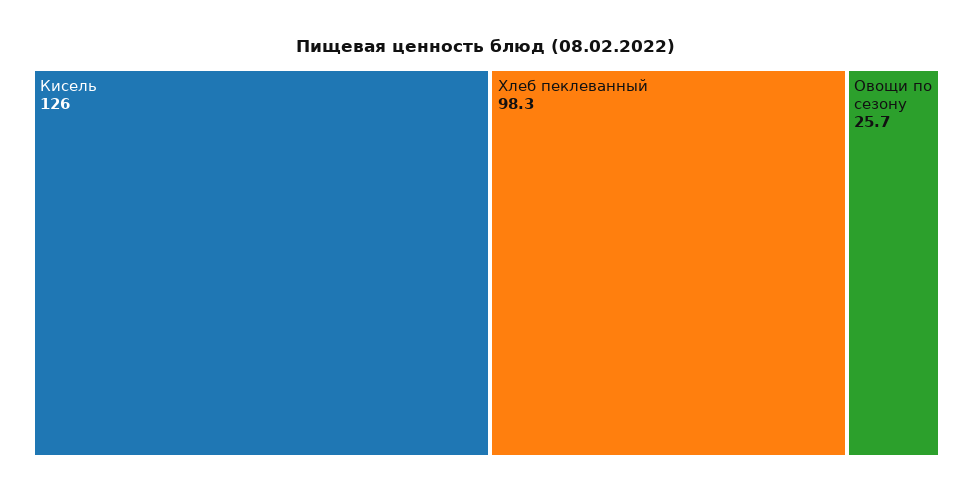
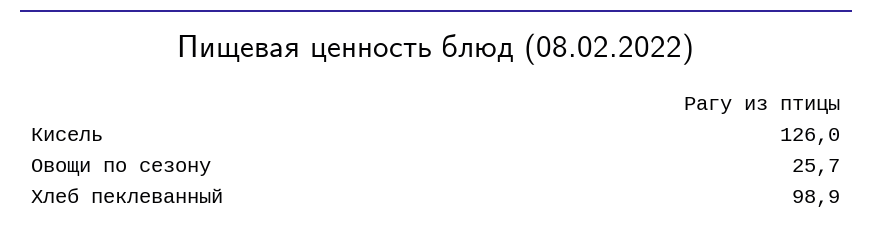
Хлеб пеклеванный: 98.3 -> 98.9

